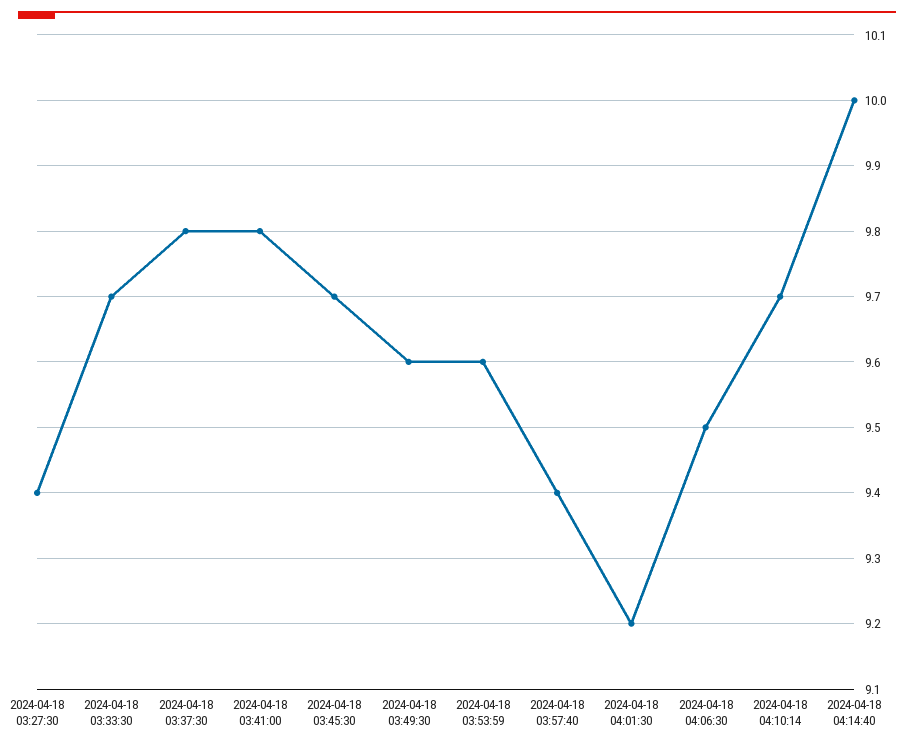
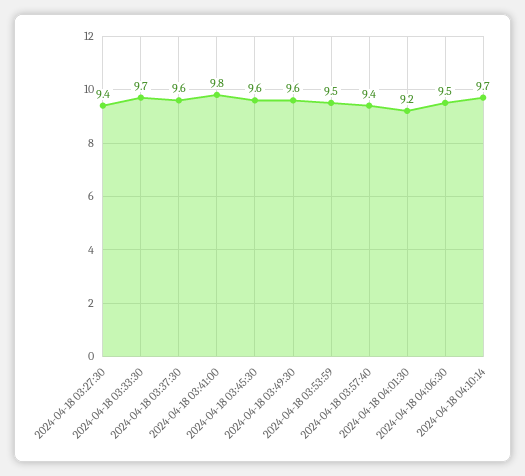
2024-04-18 03:37:30: 9.8 -> 9.6
2024-04-18 03:45:30: 9.7 -> 9.6
2024-04-18 03:53:59: 9.6 -> 9.5
2024-04-18 04:14:40: 10 -> none

